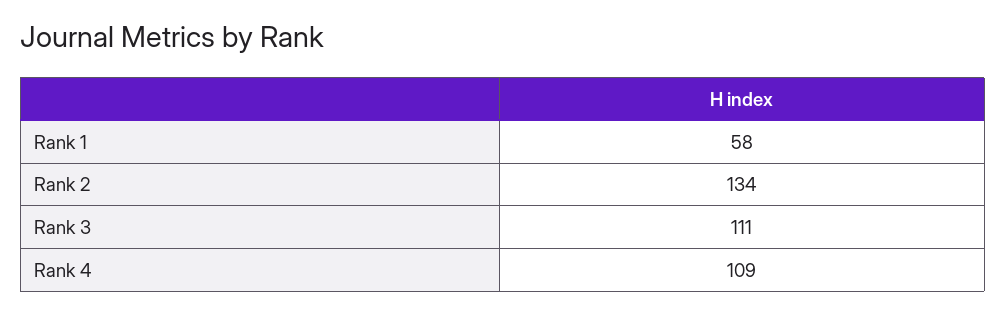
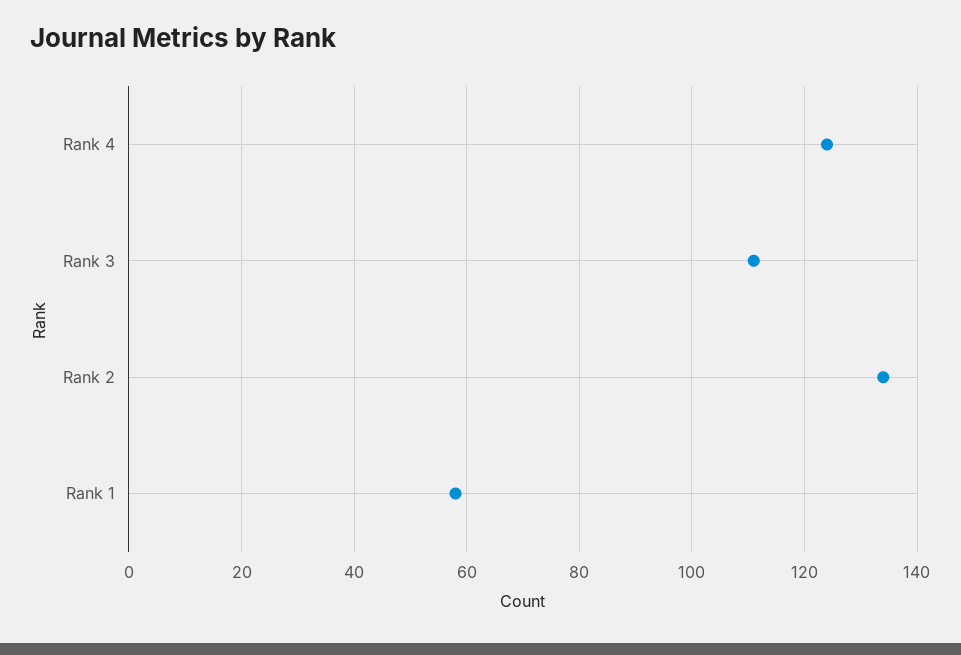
Rank 4: 109 -> 125

